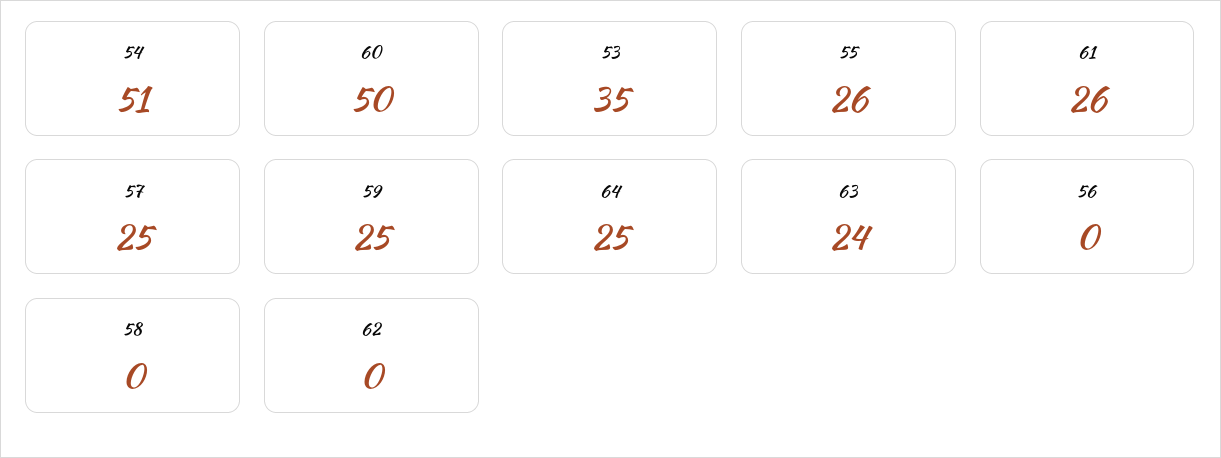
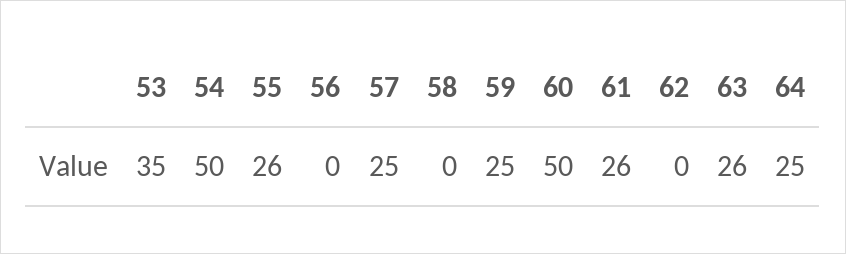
54: 51 -> 50
63: 24 -> 26

